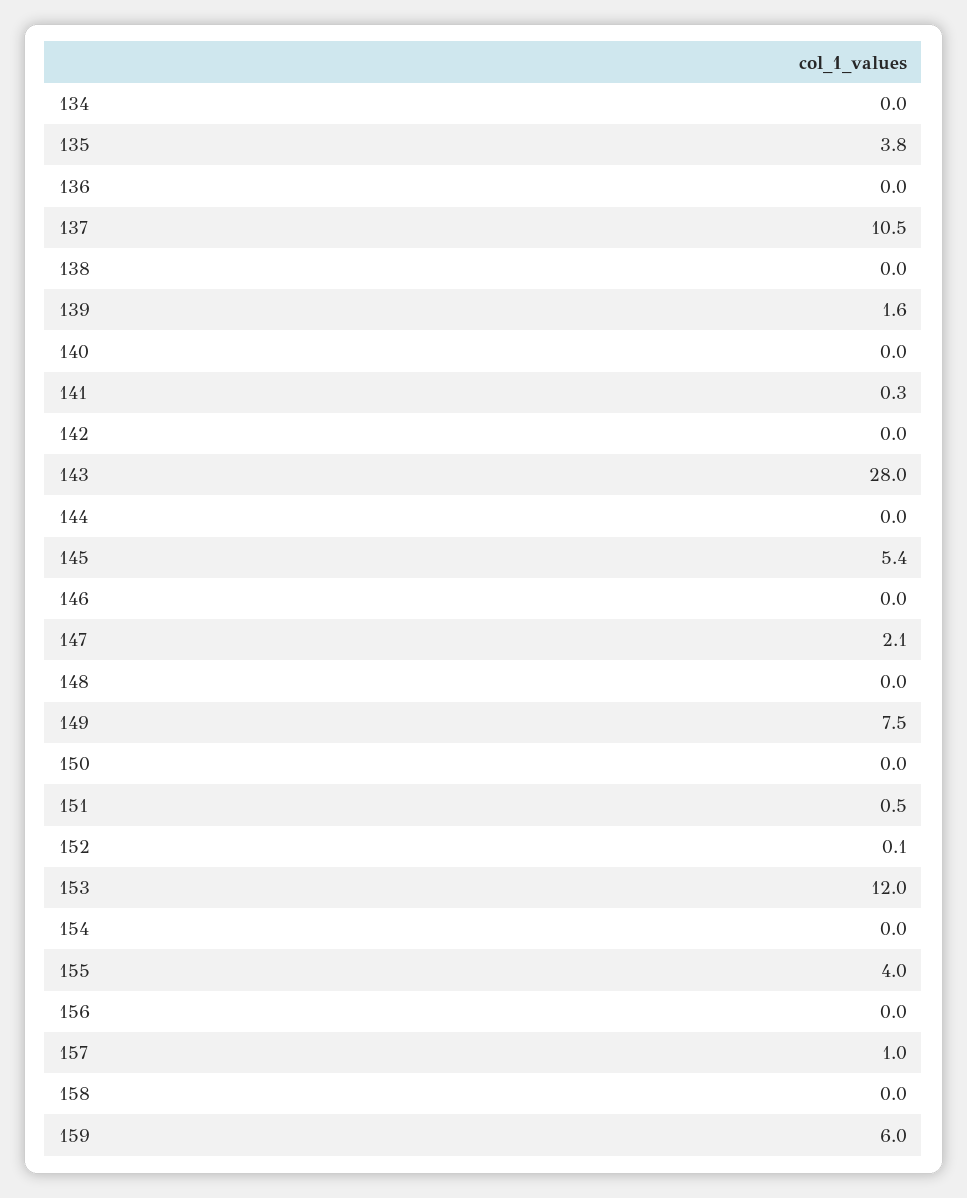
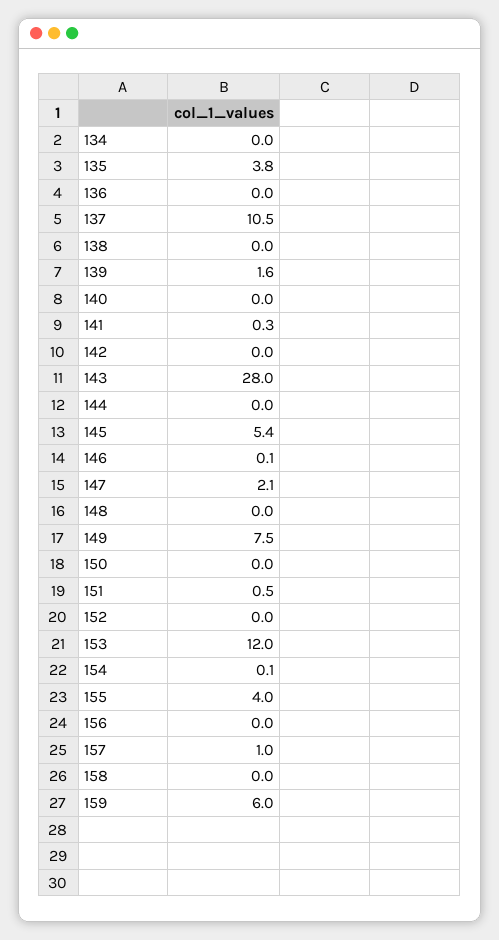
146: 0 -> 0.1
152: 0.1 -> 0
154: 0 -> 0.1

